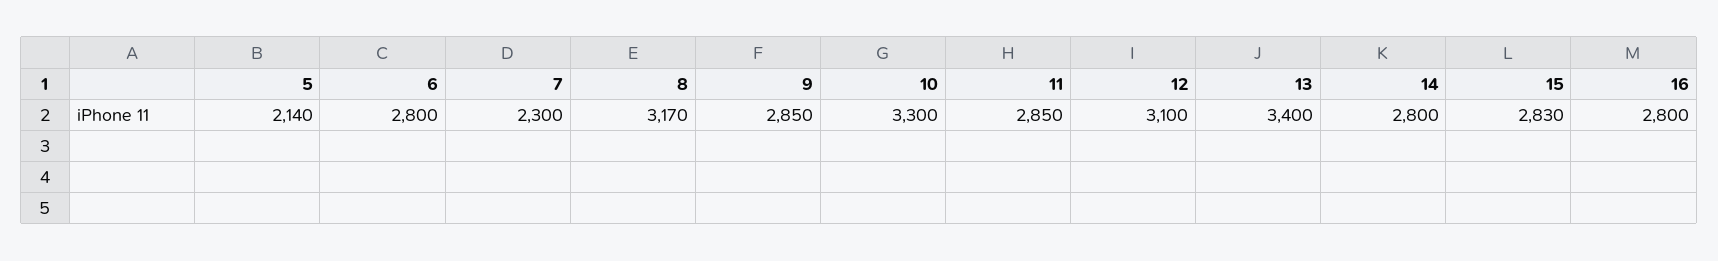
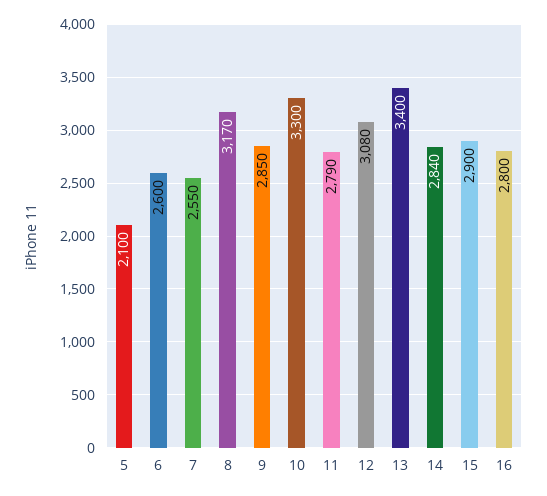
5: 2140 -> 2100
6: 2800 -> 2600
7: 2300 -> 2550
11: 2850 -> 2790
12: 3100 -> 3080
14: 2800 -> 2840
15: 2830 -> 2900

